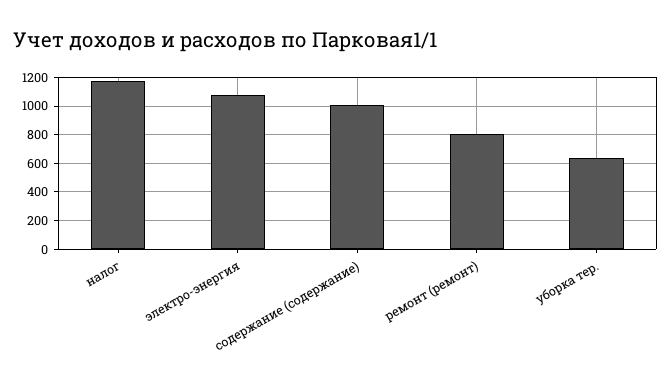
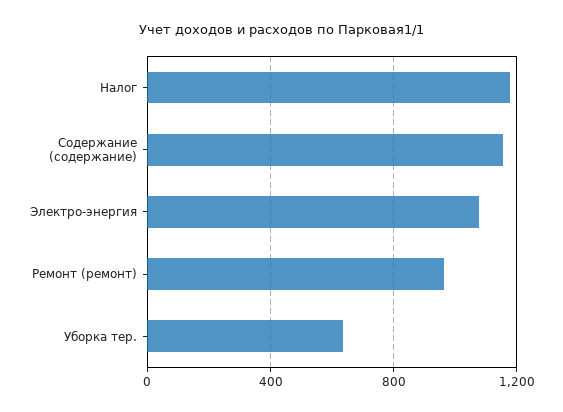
содержание (содержание): 1000 -> 1150
ремонт (ремонт): 800 -> 950

